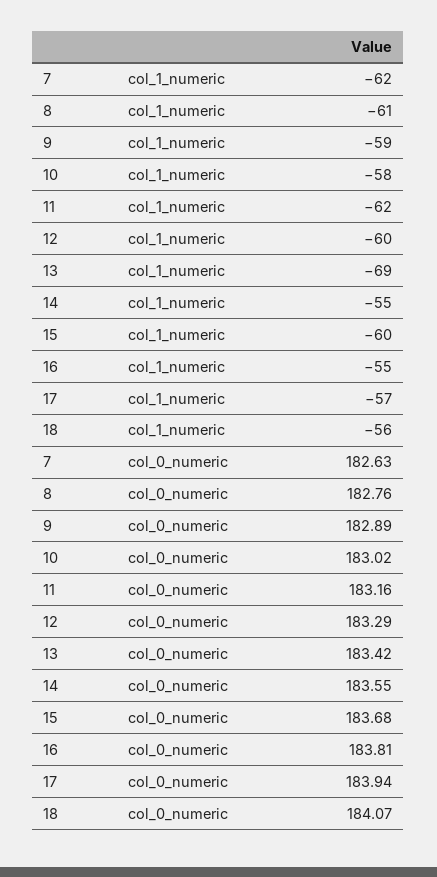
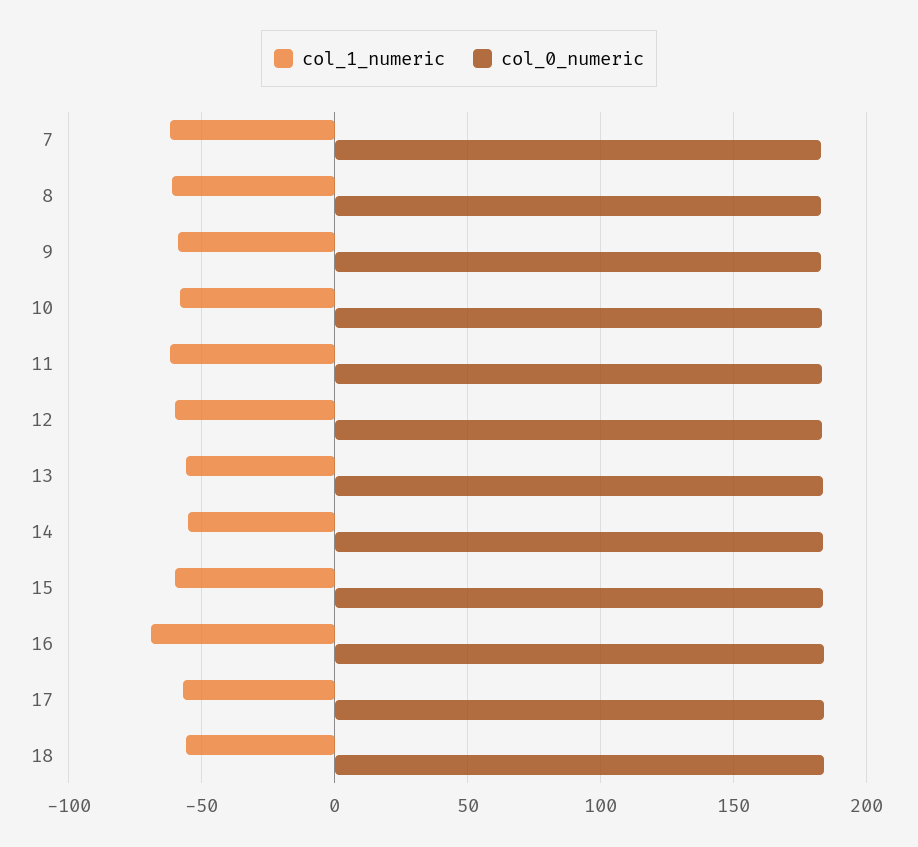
col_1_numeric, 13: -69 -> -55
col_1_numeric, 16: -55 -> -70

